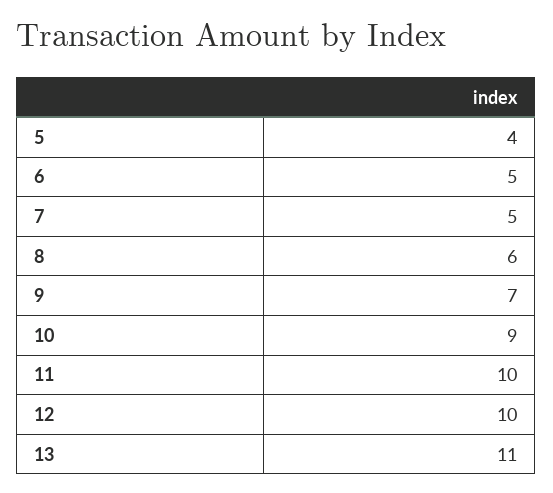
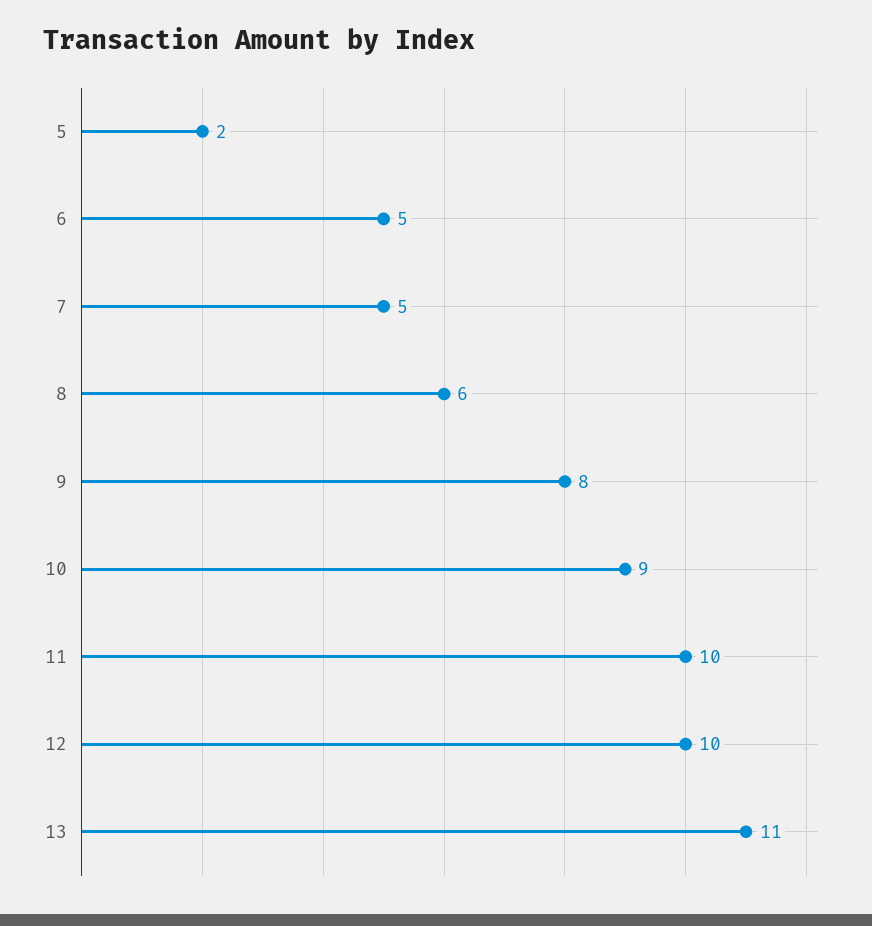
5: 4 -> 2
9: 7 -> 8

